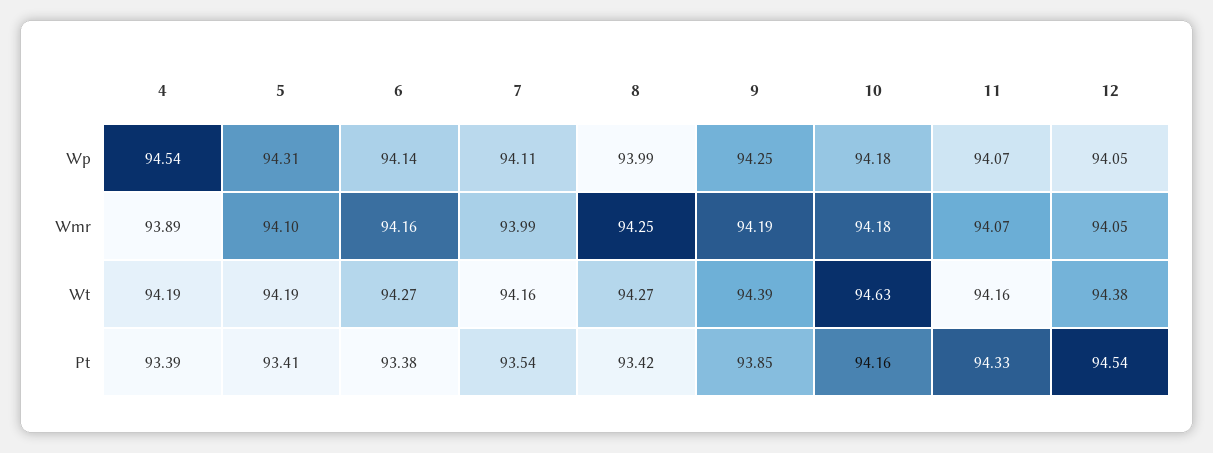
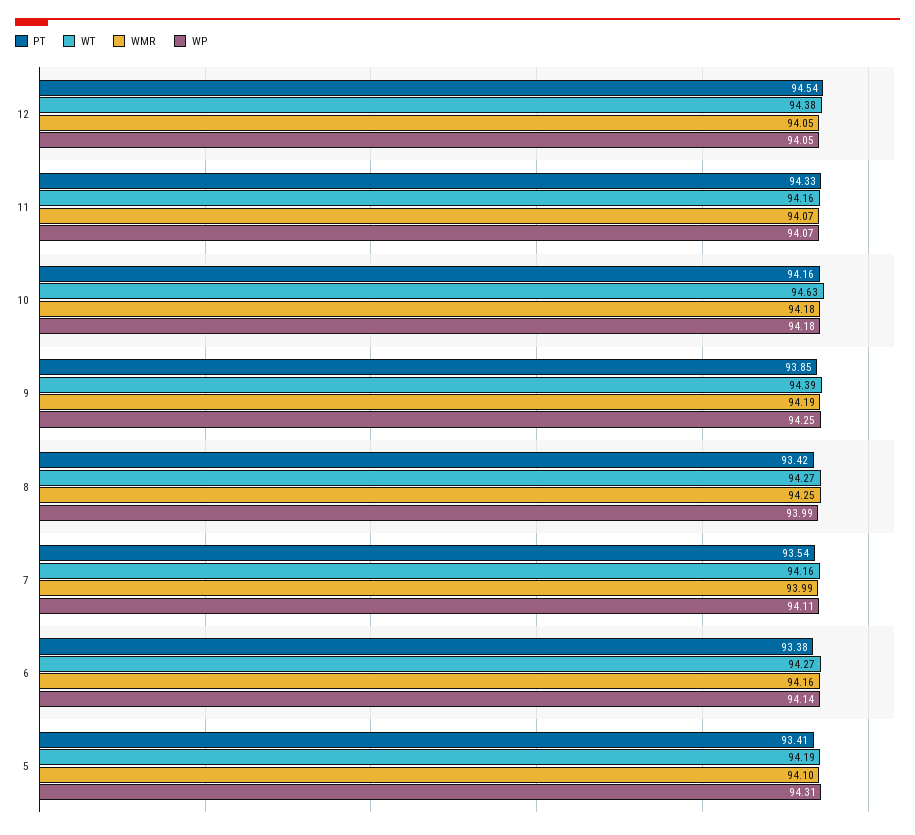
Wp, 4: 94.54 -> none
Wmr, 4: 93.89 -> none
Wt, 4: 94.19 -> none
Pt, 4: 93.39 -> none

